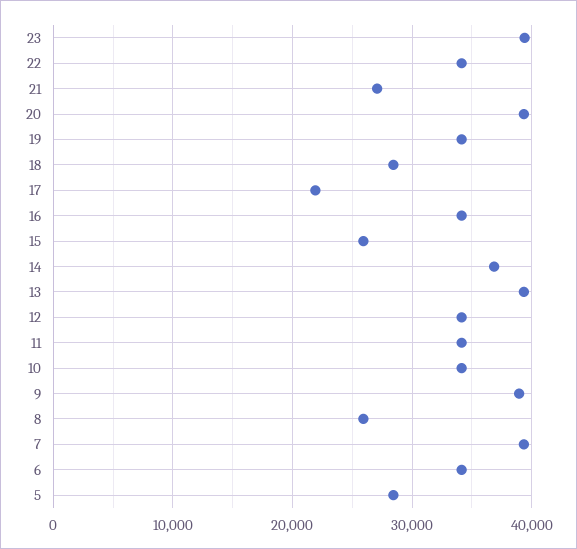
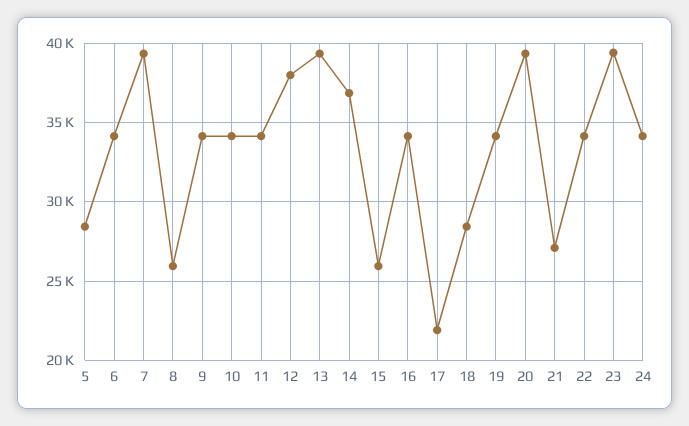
12: 34000 -> 38000
9: 39000 -> 34000
24: none -> 34000

